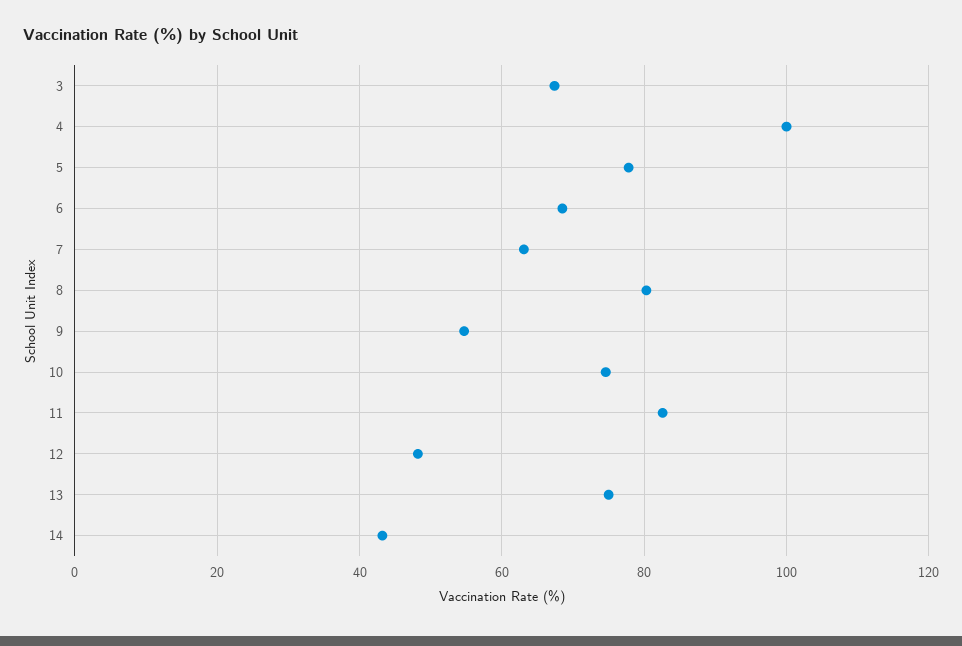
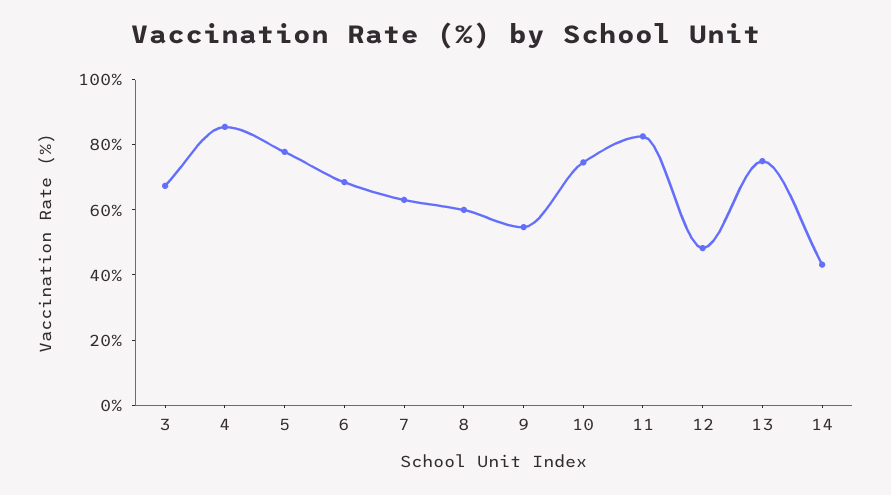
4: 100 -> 85
8: 80 -> 60

